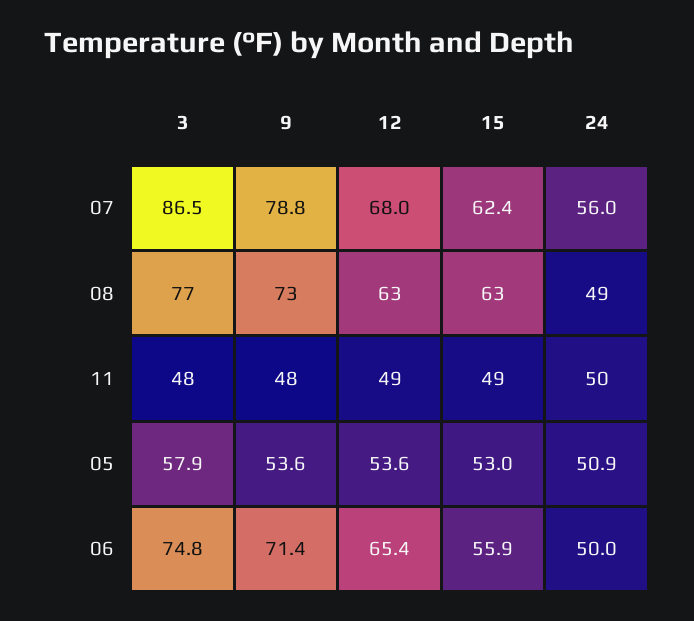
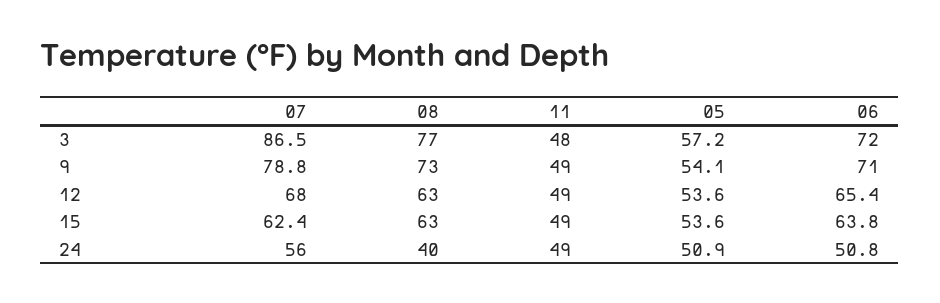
24, 08: 49 -> 40
9, 11: 48 -> 49
24, 11: 50 -> 49
3, 05: 57.9 -> 57.2
9, 05: 53.6 -> 54.1
15, 05: 53 -> 53.6
3, 06: 74.8 -> 72
9, 06: 71.4 -> 71
15, 06: 55.9 -> 63.8
24, 06: 50 -> 50.8

